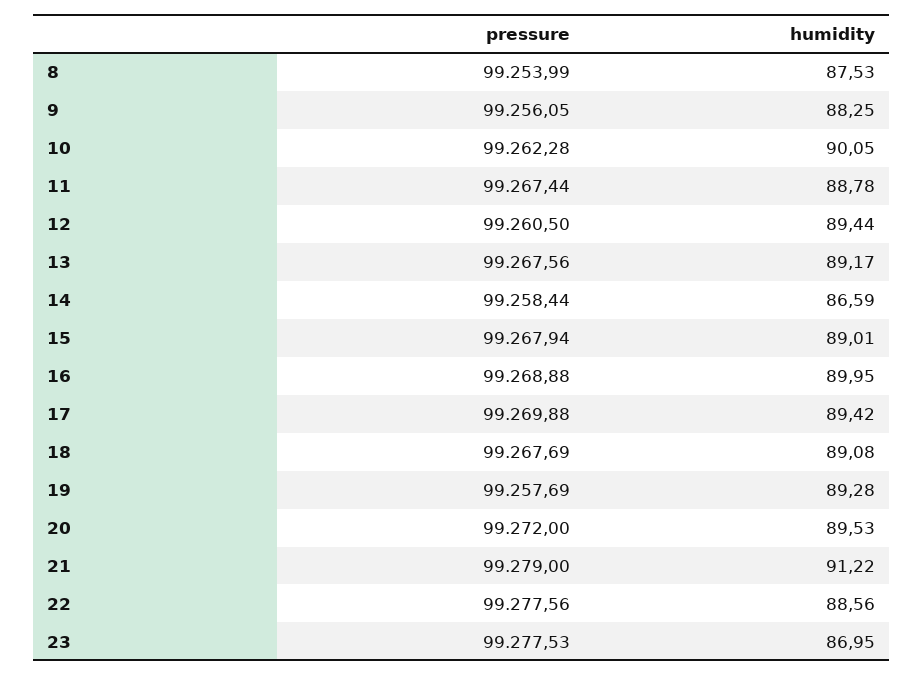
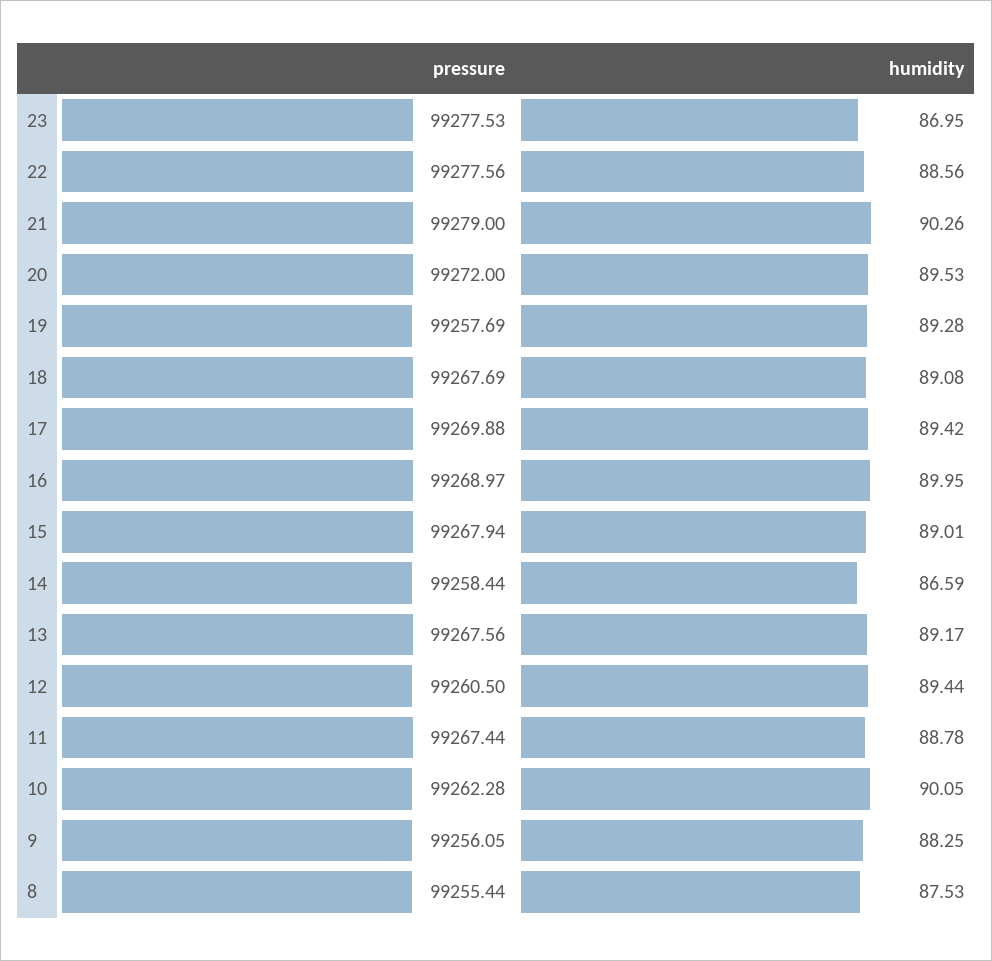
pressure, 8: 99253.99 -> 99255.44
pressure, 16: 99268.88 -> 99268.97
humidity, 21: 91.22 -> 90.26

